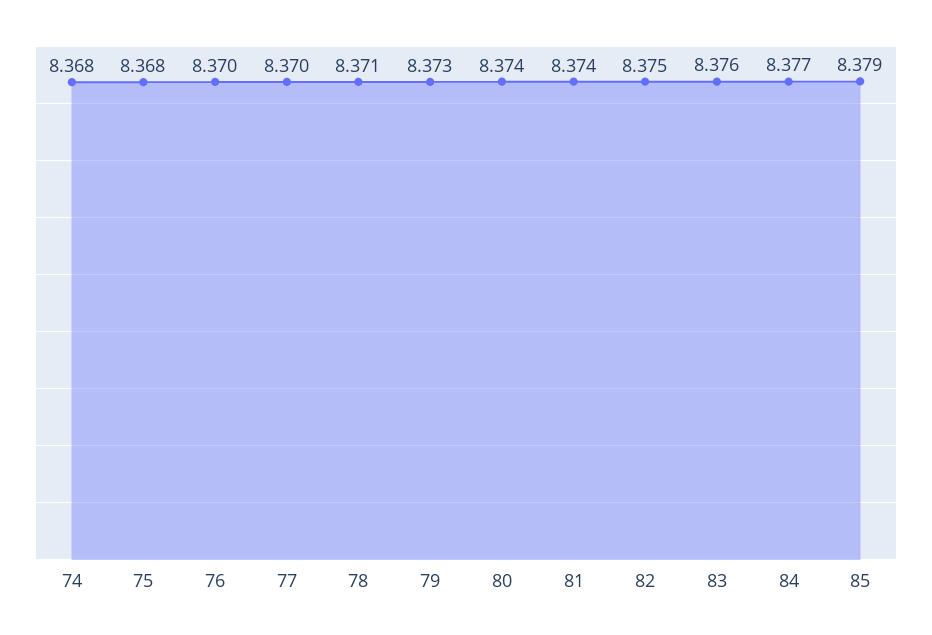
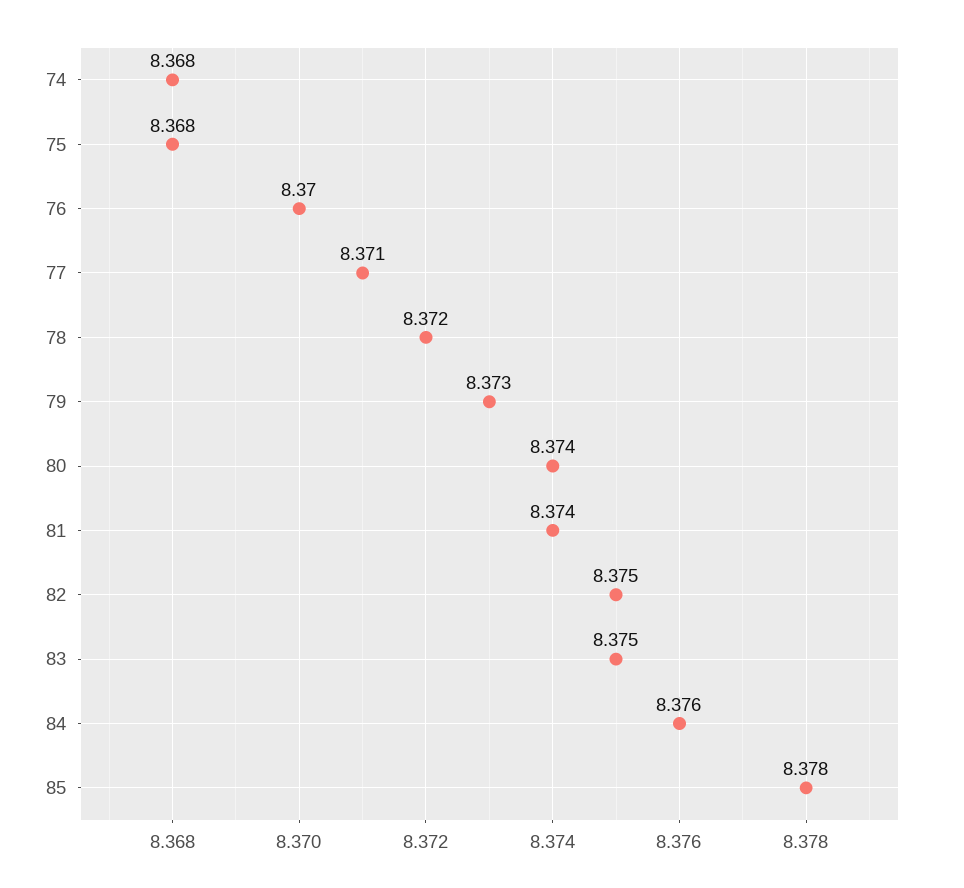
77: 8.37 -> 8.371
78: 8.371 -> 8.372
83: 8.376 -> 8.375
84: 8.377 -> 8.376
85: 8.379 -> 8.378

